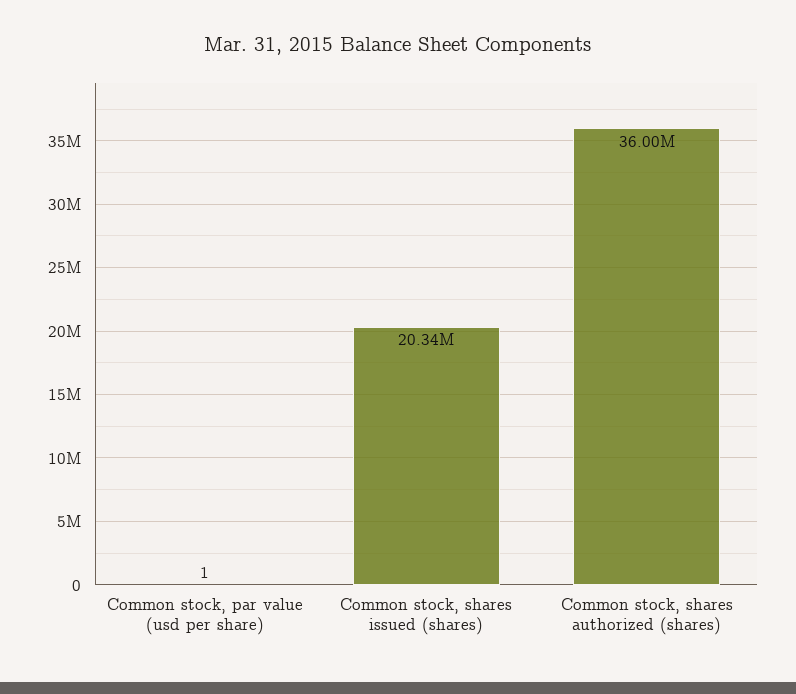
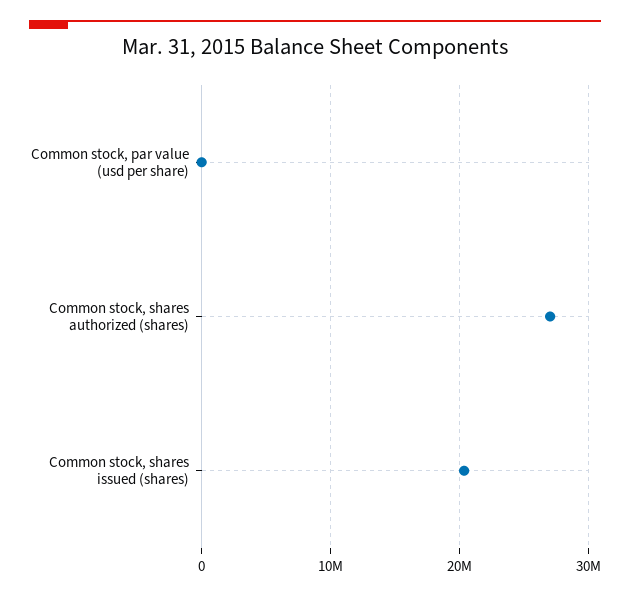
Common stock, shares authorized (shares): 36000000 -> 27000000

